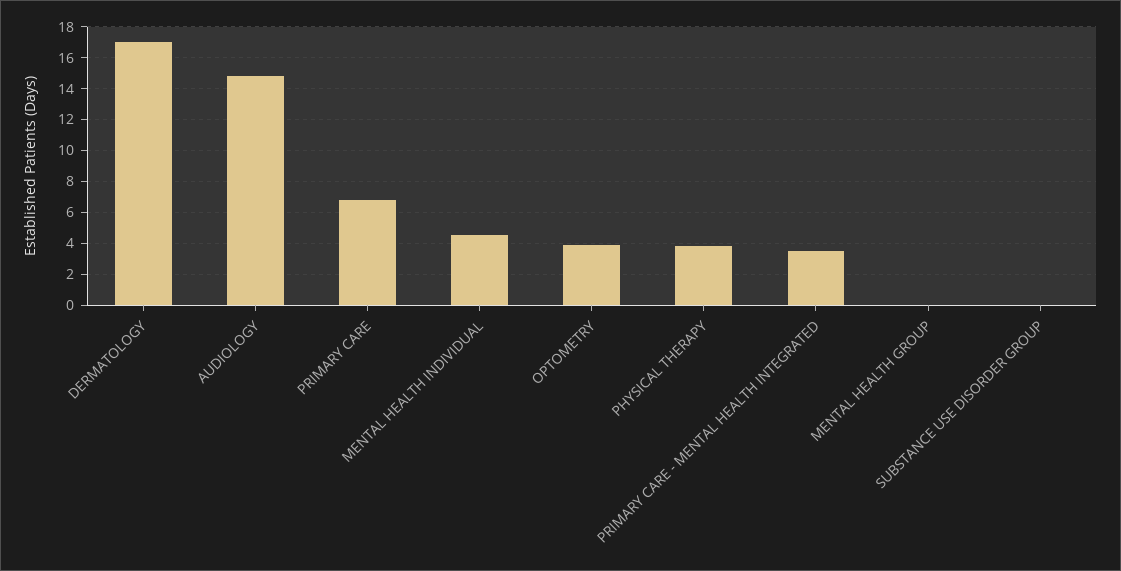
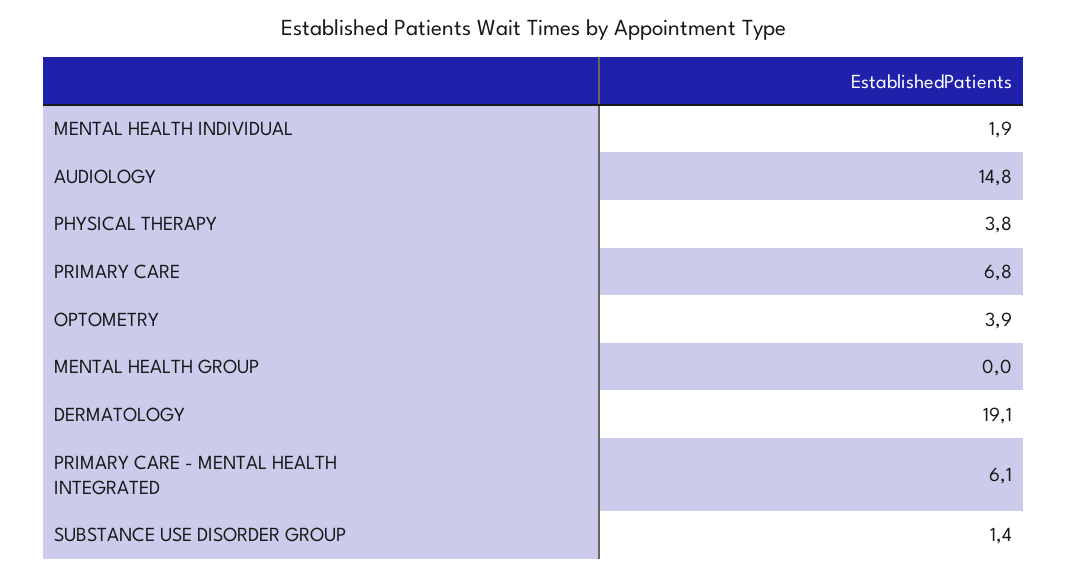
DERMATOLOGY: 17 -> 19.1
MENTAL HEALTH INDIVIDUAL: 4.5 -> 1.9
PRIMARY CARE - MENTAL HEALTH INTEGRATED: 3.5 -> 6.1
SUBSTANCE USE DISORDER GROUP: 0 -> 1.4

